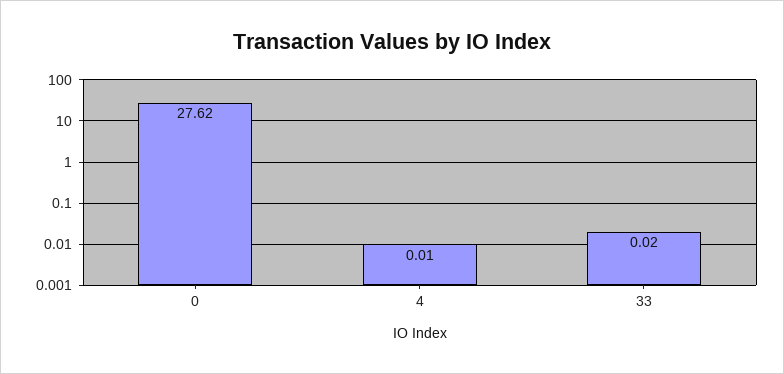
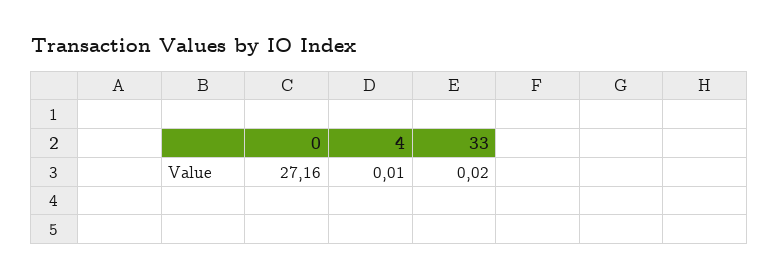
0: 27.62 -> 27.16

